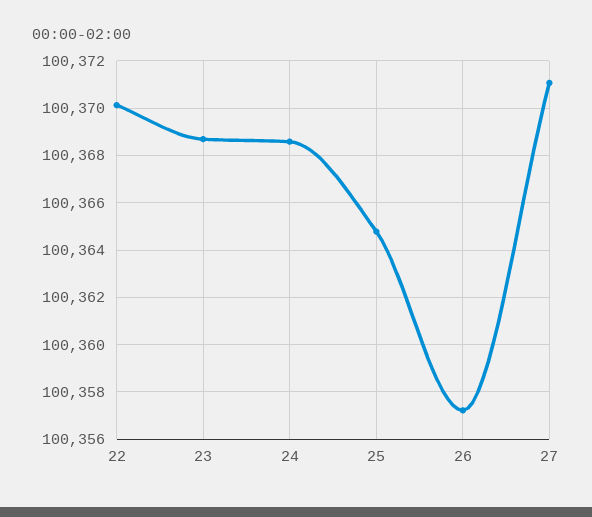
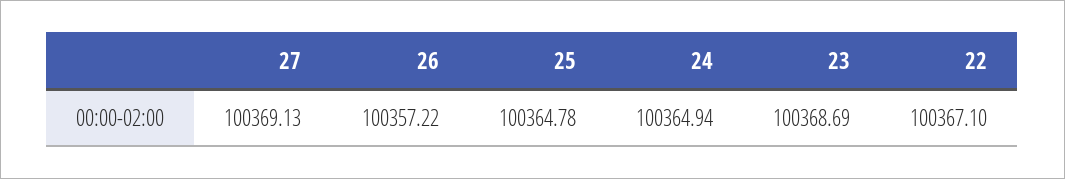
22: 100370 -> 100367.1
24: 100368.5 -> 100364.94
27: 100371 -> 100369.13

